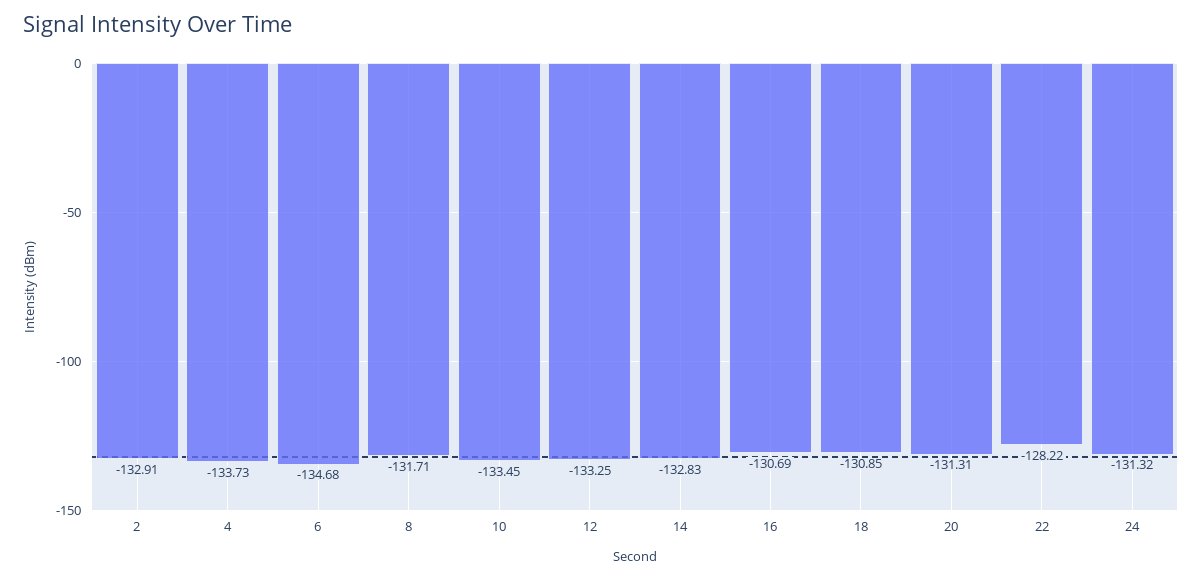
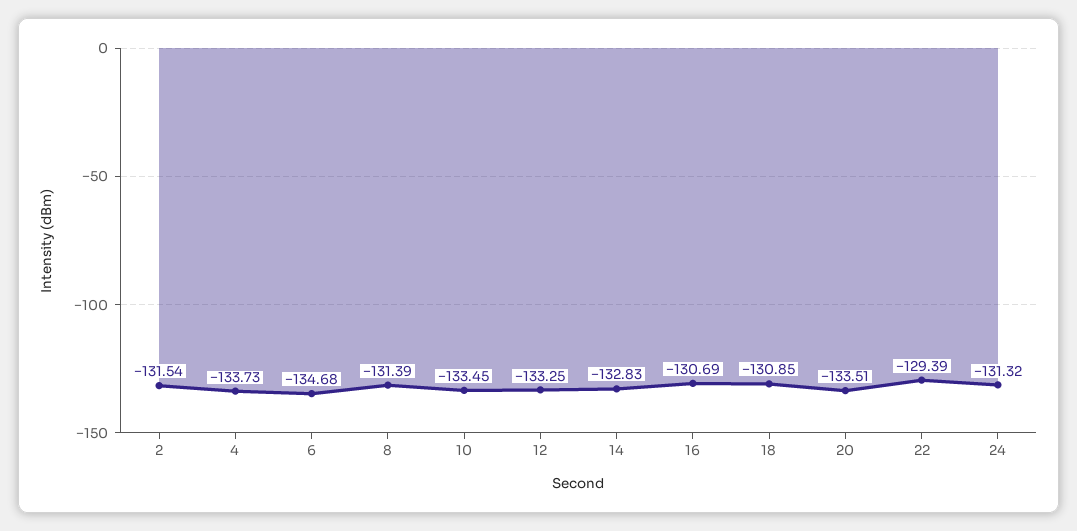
2: -132.91 -> -131.54
8: -131.71 -> -131.39
20: -131.31 -> -133.51
22: -128.22 -> -129.39

